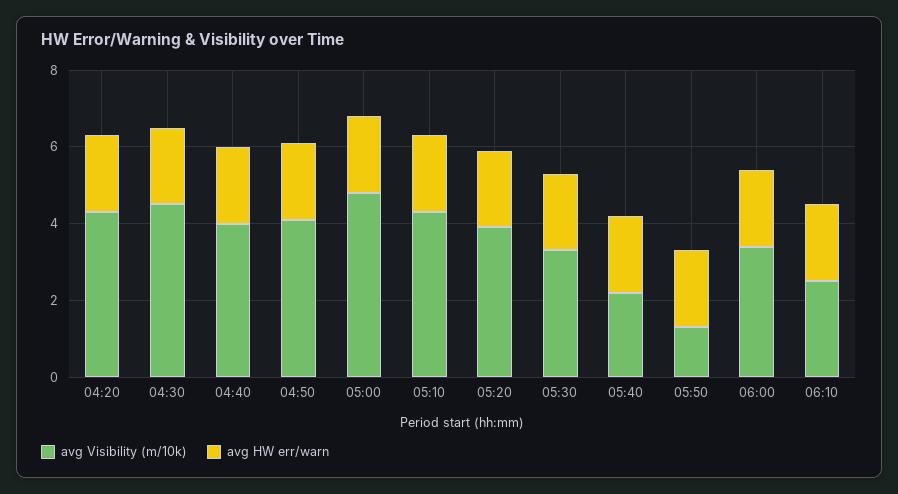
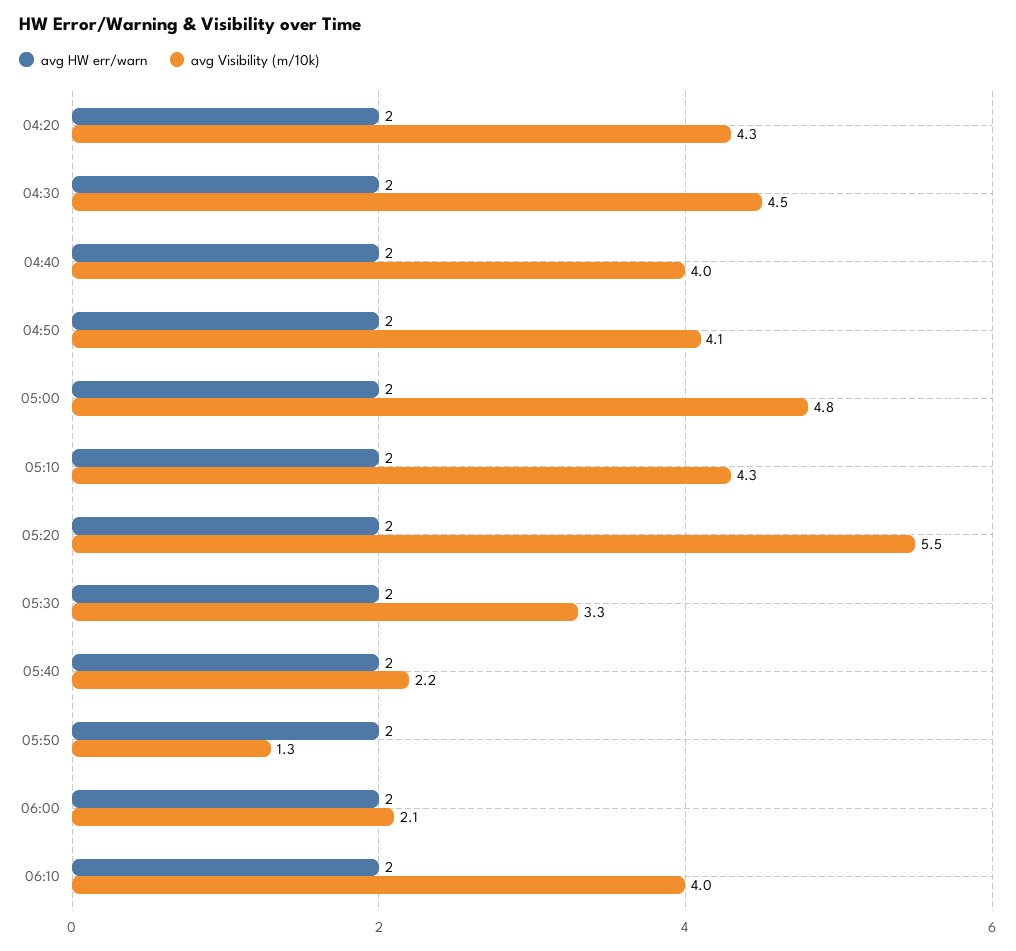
avg Visibility (m/10k), 05:20: 4 -> 5.5
avg Visibility (m/10k), 06:00: 3.5 -> 2.1
avg Visibility (m/10k), 06:10: 2.5 -> 4

